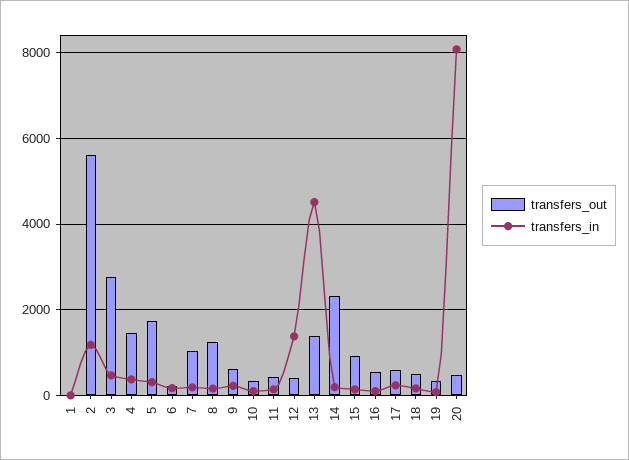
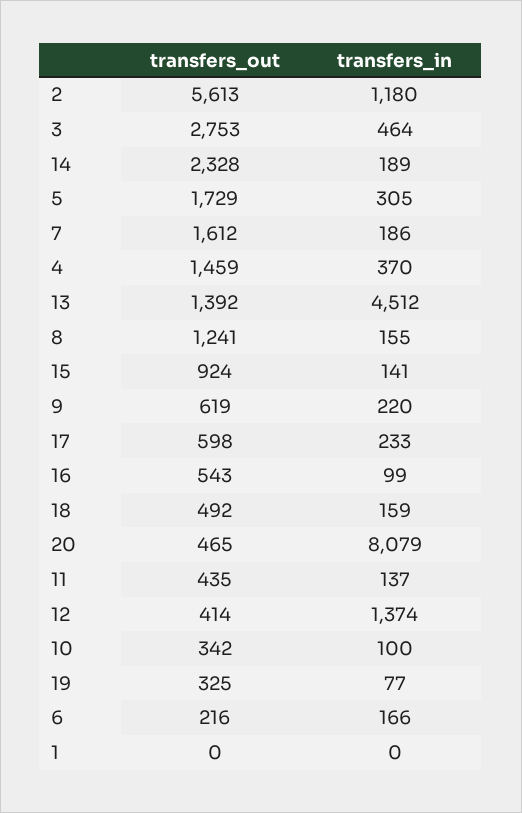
transfers_out, 7: 1000 -> 1612

